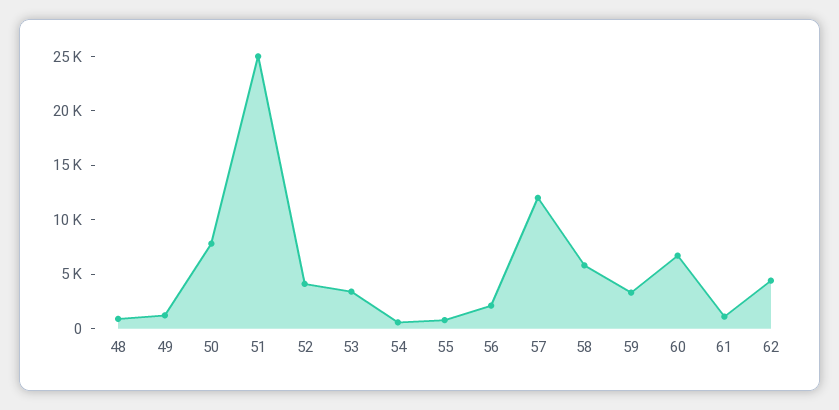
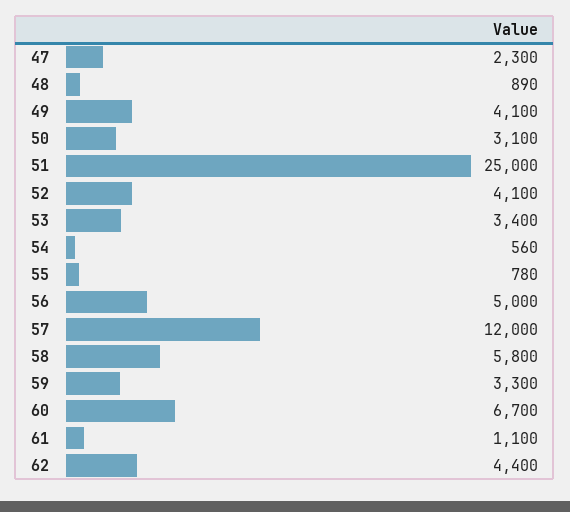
49: 1000 -> 4100
50: 8000 -> 3100
56: 2000 -> 5000
47: none -> 2300

